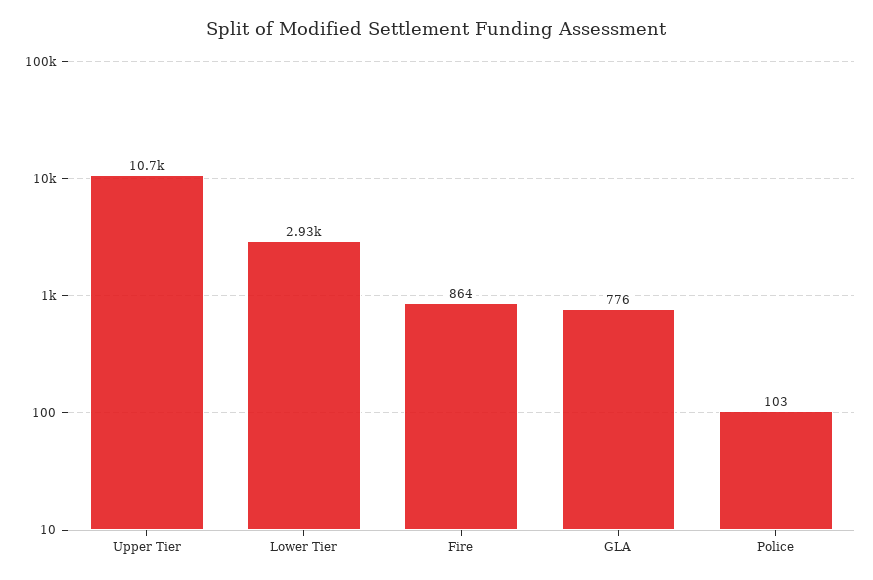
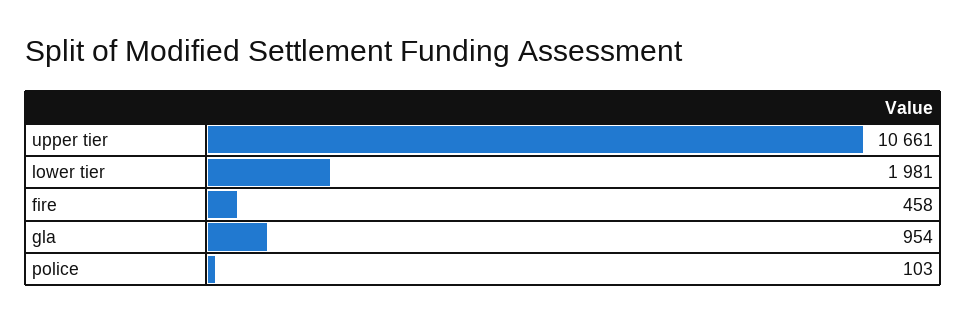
Lower Tier: 2930 -> 1981
Fire: 864 -> 458
GLA: 776 -> 954

